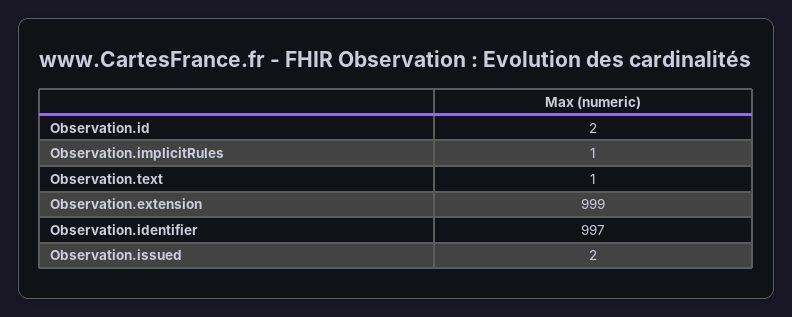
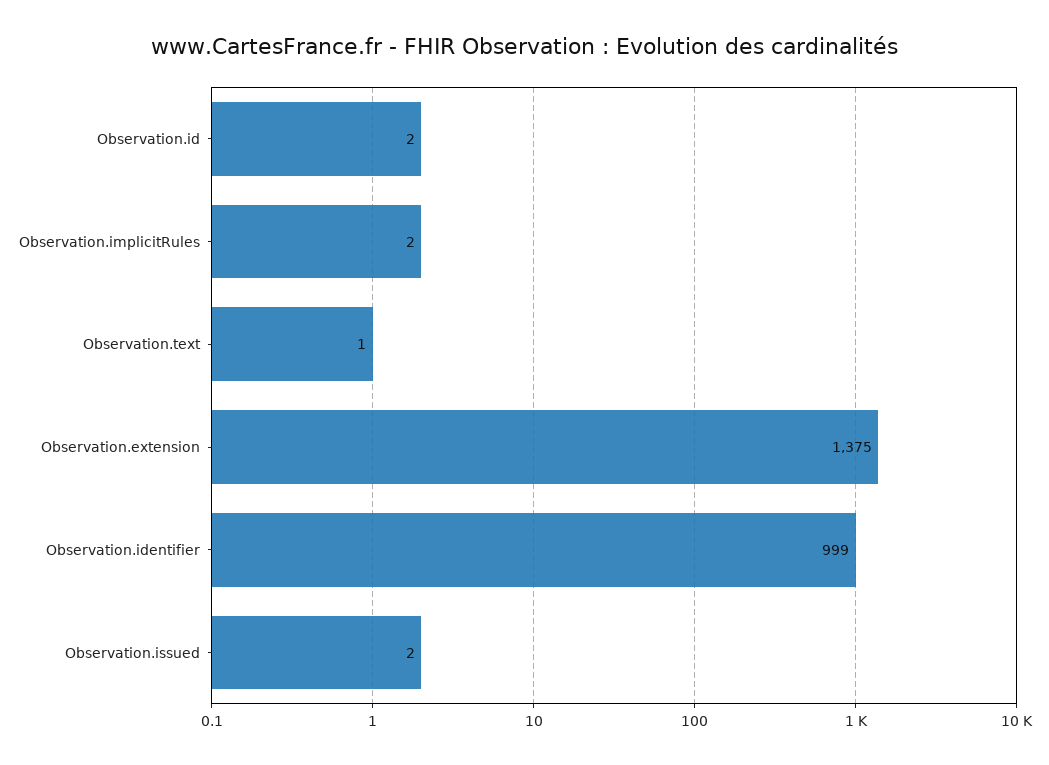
Observation.implicitRules: 1 -> 2
Observation.extension: 999 -> 1375
Observation.identifier: 997 -> 999

